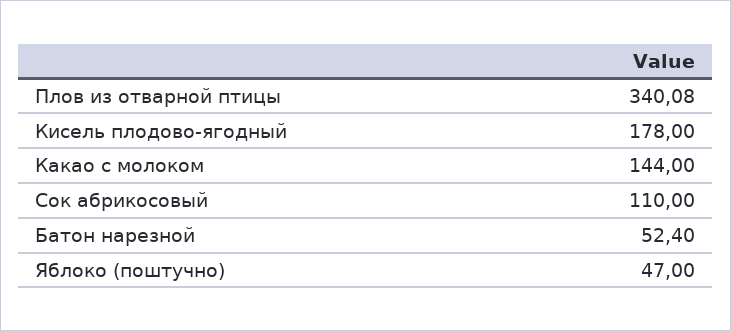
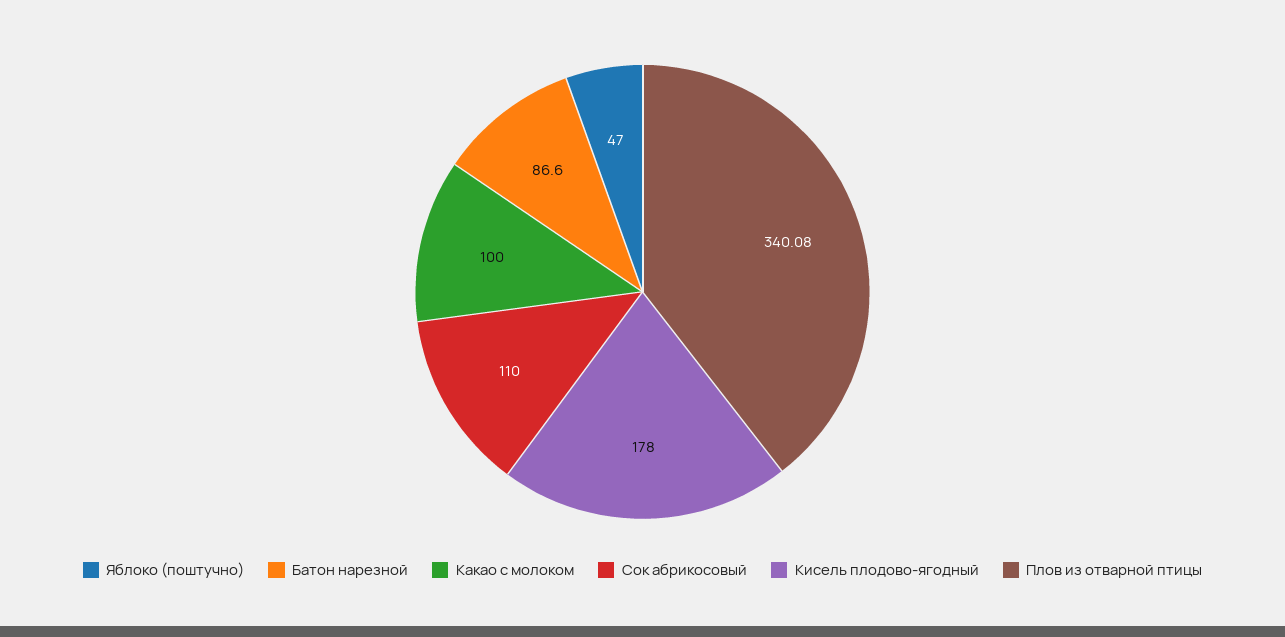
Какао с молоком: 144 -> 100
Батон нарезной: 52.4 -> 86.6

